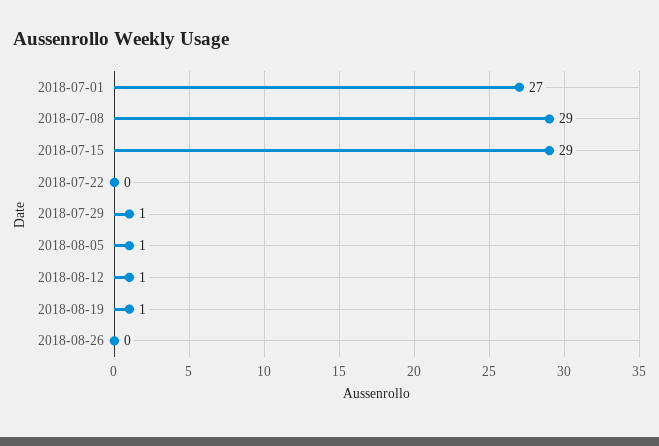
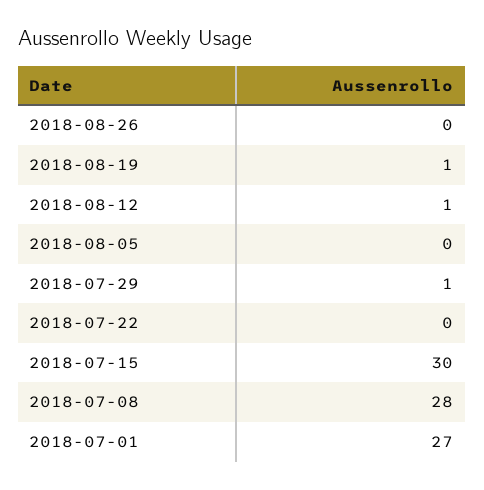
2018-07-08: 29 -> 28
2018-07-15: 29 -> 30
2018-08-05: 1 -> 0

